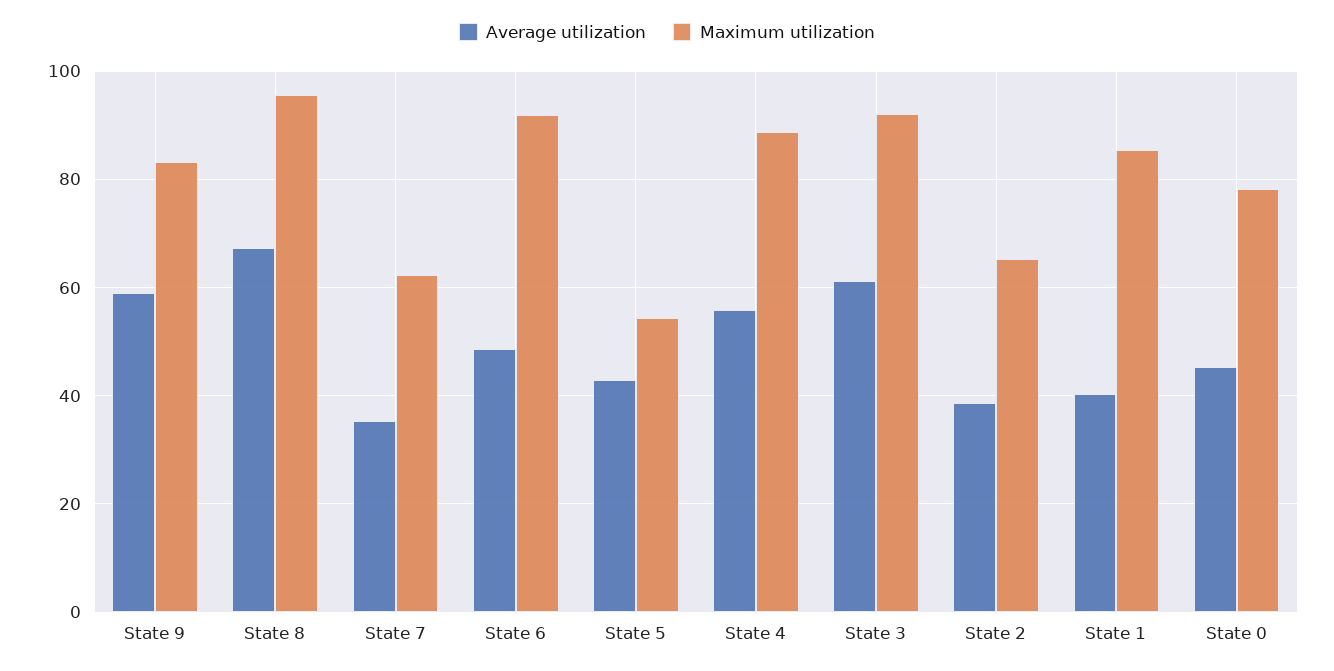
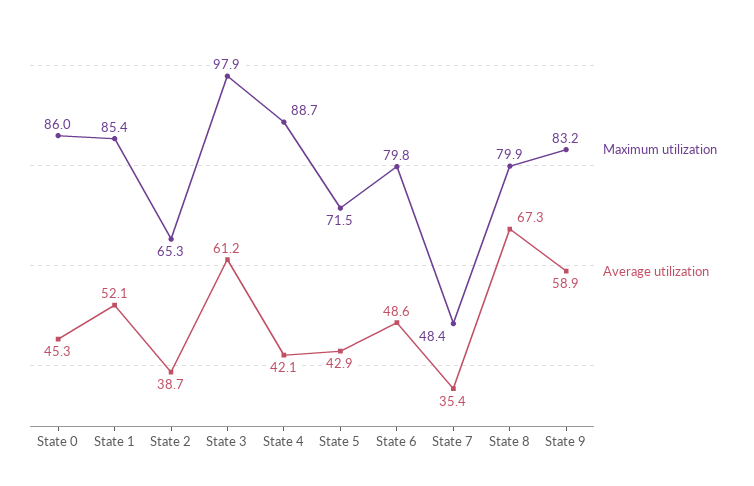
Maximum utilization, State 8: 96 -> 79.9
Maximum utilization, State 7: 62 -> 48.4
Maximum utilization, State 6: 92 -> 79.8
Maximum utilization, State 5: 54 -> 71.5
Average utilization, State 4: 56 -> 42.1
Maximum utilization, State 3: 92 -> 97.9
Average utilization, State 1: 40 -> 52.1
Maximum utilization, State 0: 78 -> 86

